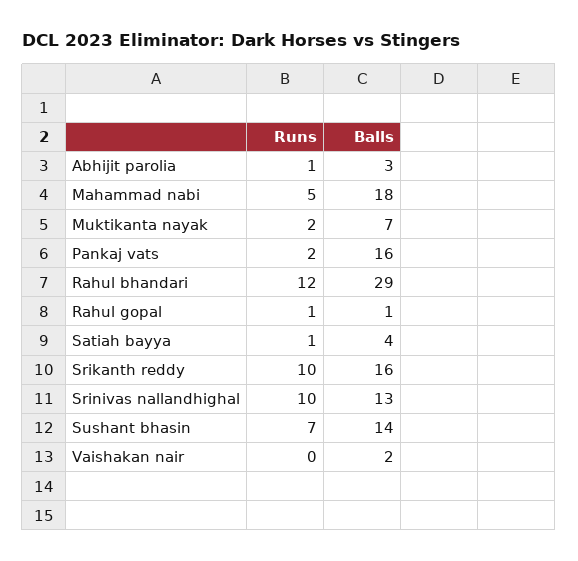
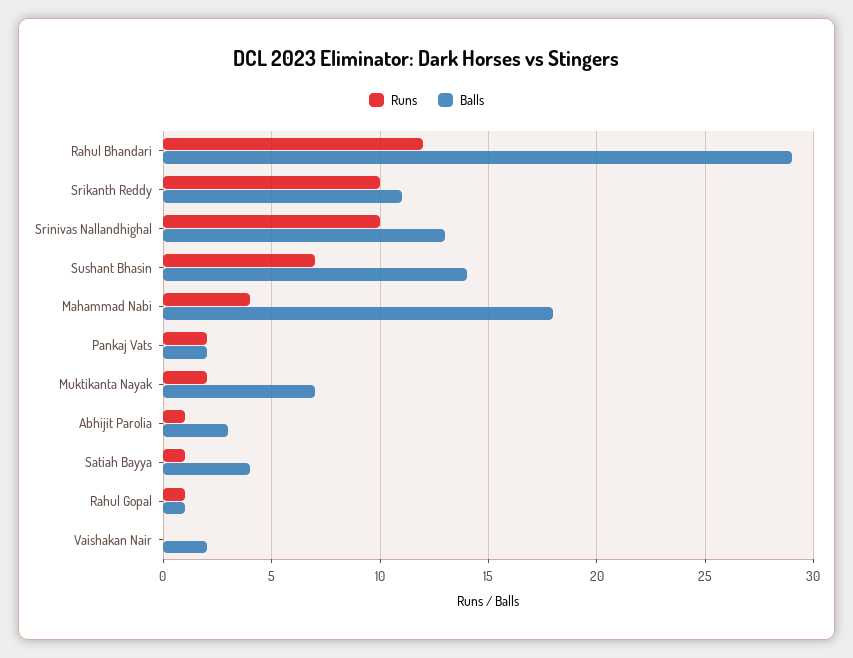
Runs, Mahammad nabi: 5 -> 4
Balls, Pankaj vats: 16 -> 2
Balls, Srikanth reddy: 16 -> 11

